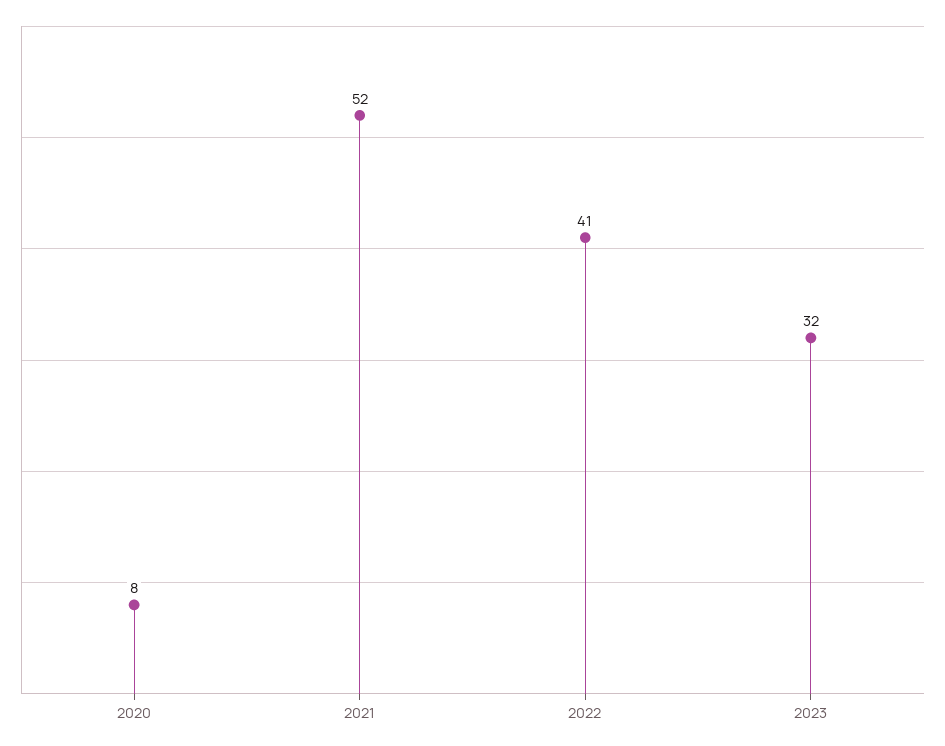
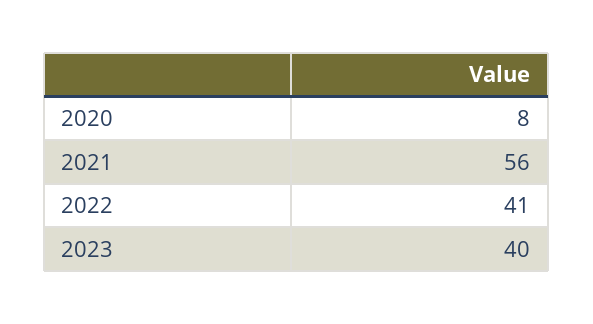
2021: 52 -> 56
2023: 32 -> 40

